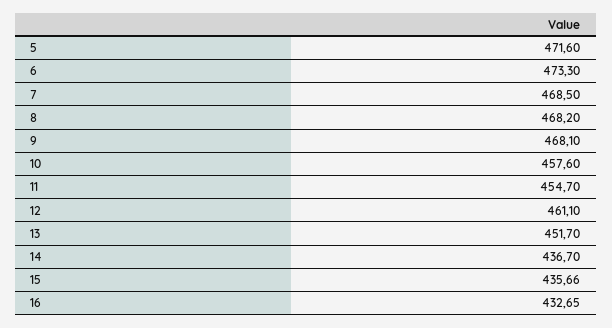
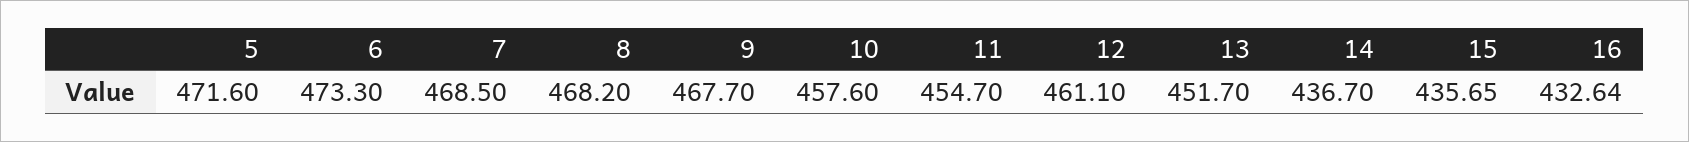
9: 468.1 -> 467.7
15: 435.66 -> 435.65
16: 432.65 -> 432.64

